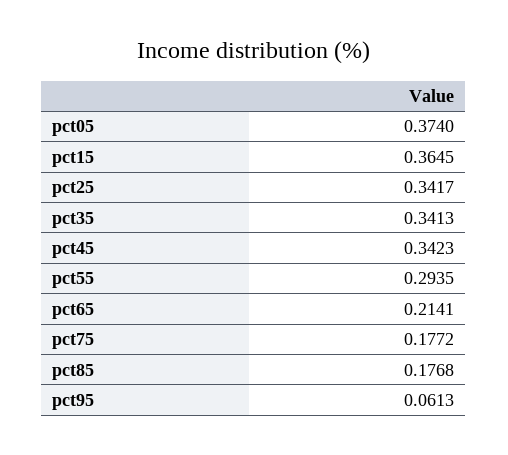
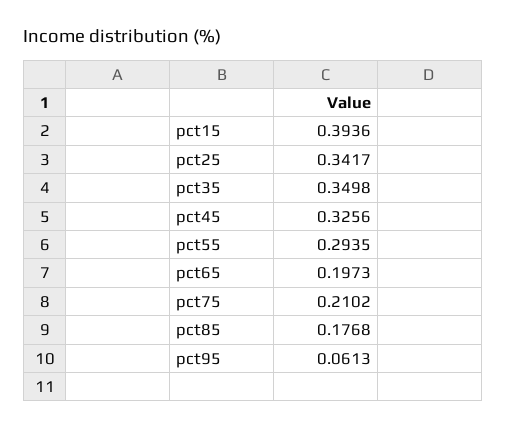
pct05: 0.374 -> none
pct15: 0.3645 -> 0.3936
pct35: 0.3413 -> 0.3498
pct45: 0.3423 -> 0.3256
pct65: 0.2141 -> 0.1973
pct75: 0.1772 -> 0.2102

